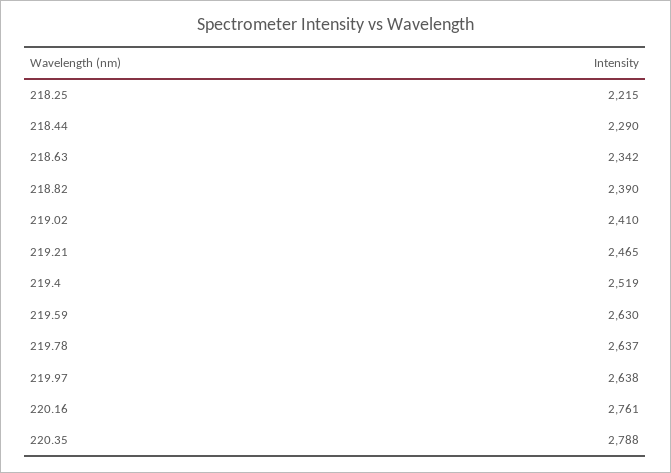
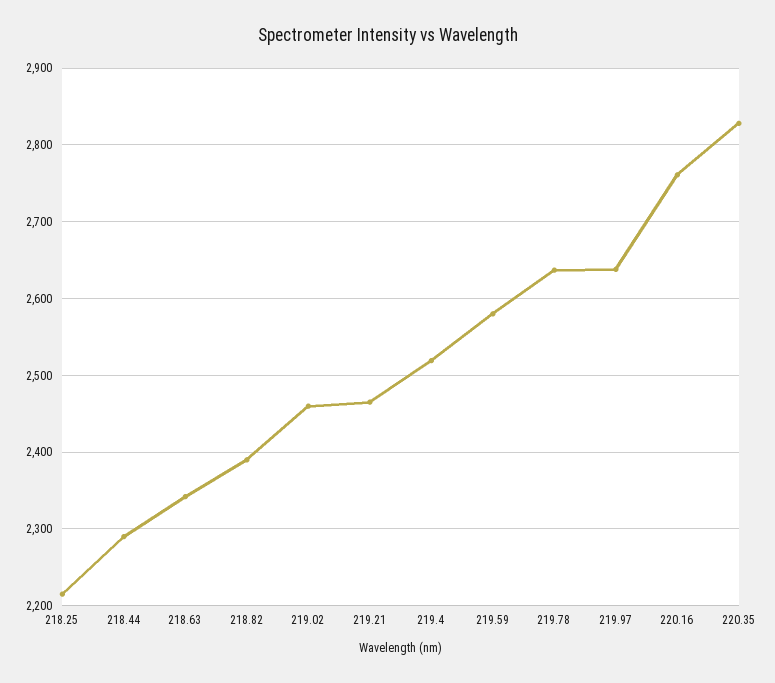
219.02: 2410 -> 2460
219.59: 2630 -> 2580
220.35: 2788 -> 2830

